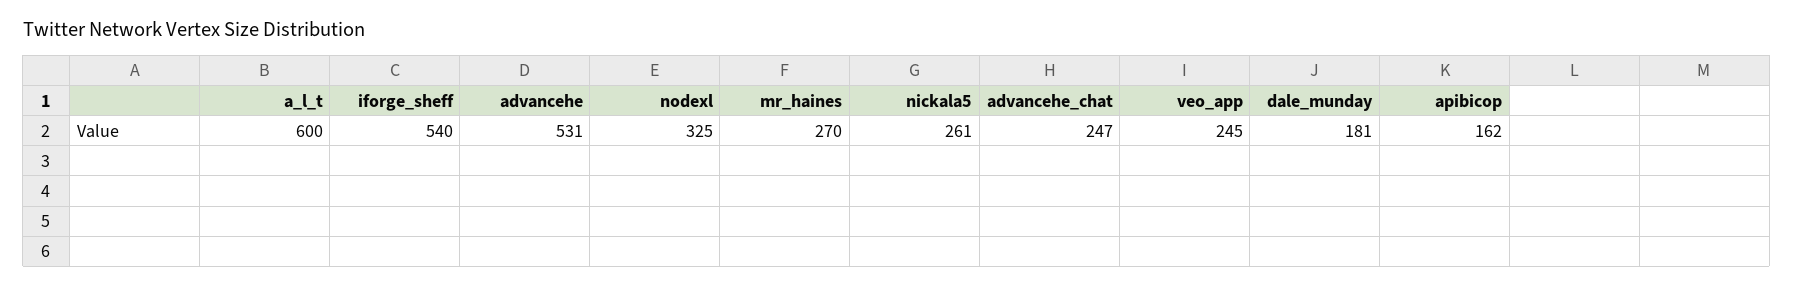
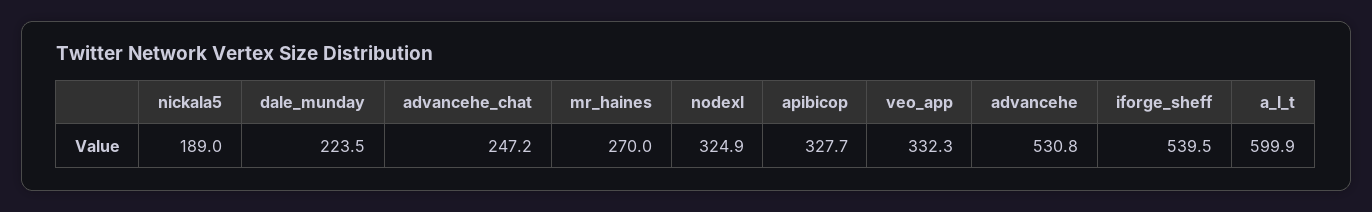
nickala5: 261 -> 189
veo_app: 245 -> 332.3
dale_munday: 181 -> 223.5
apibicop: 162 -> 327.7

